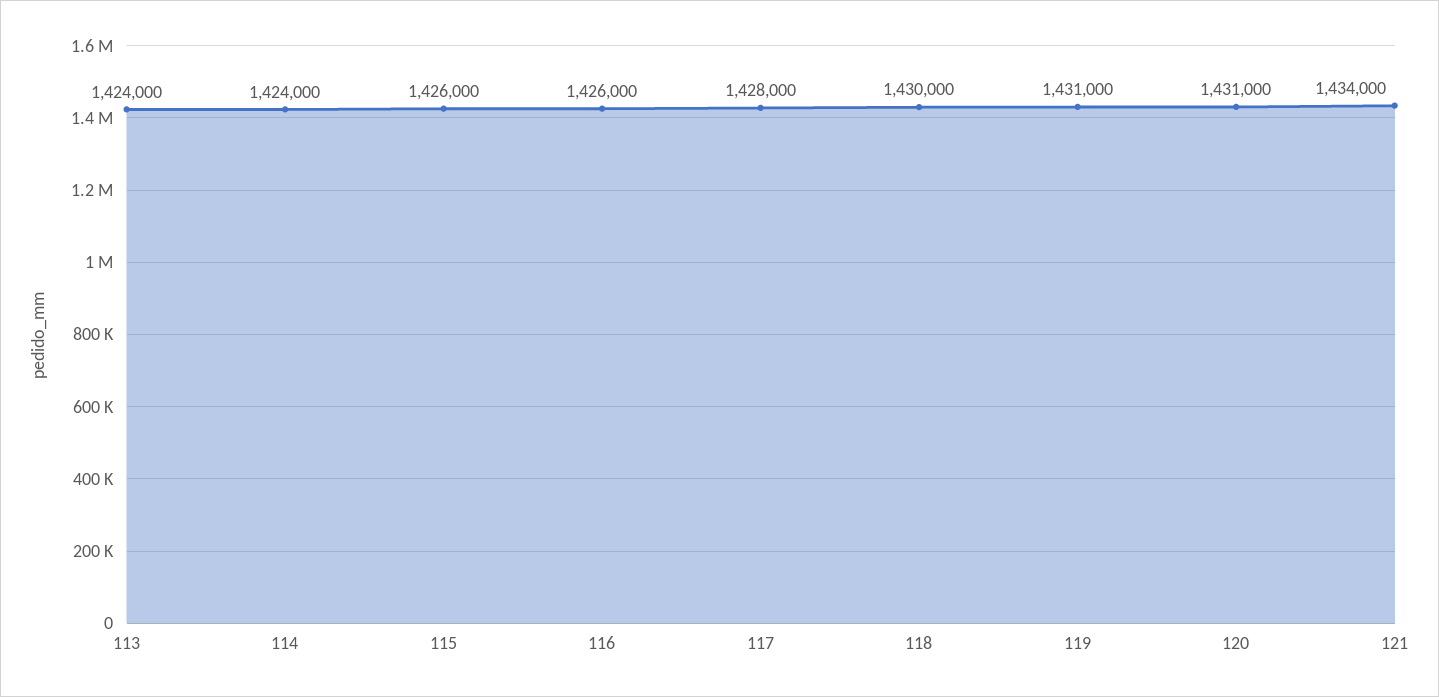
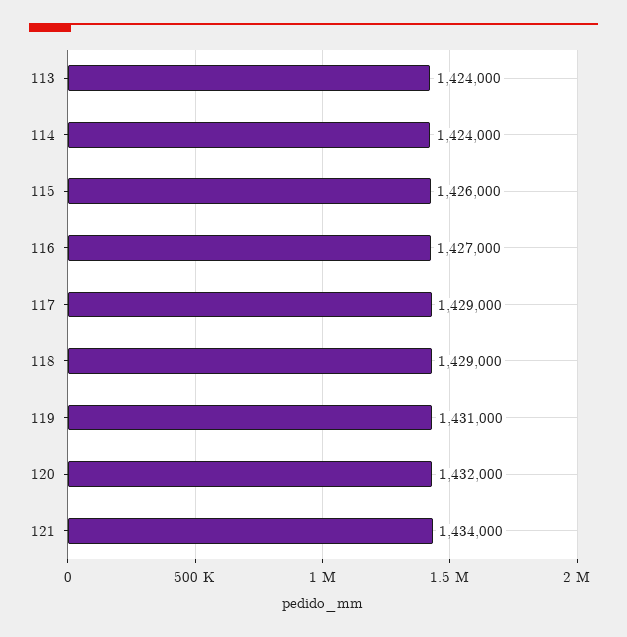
116: 1426000 -> 1427000
117: 1428000 -> 1429000
118: 1430000 -> 1429000
120: 1431000 -> 1432000

